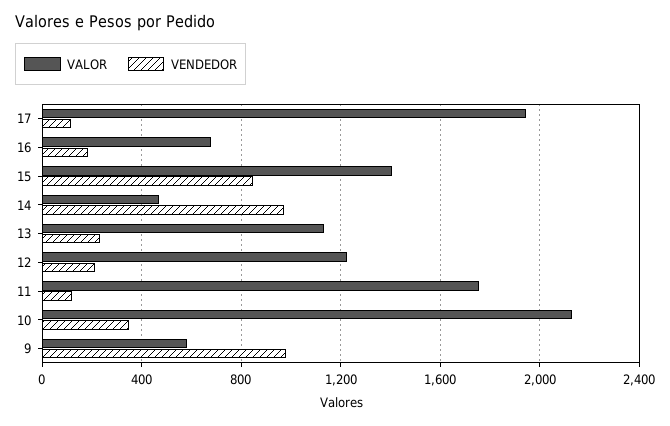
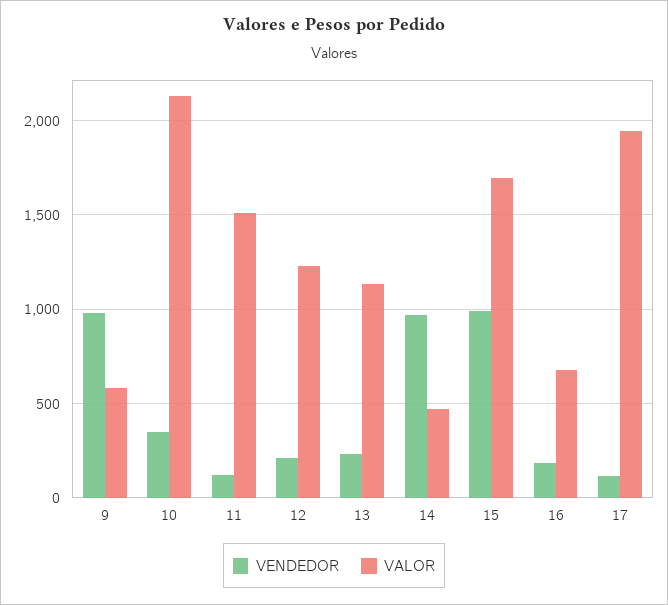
VALOR, 15: 1400 -> 1700
VENDEDOR, 15: 850 -> 1000
VALOR, 11: 1750 -> 1500

